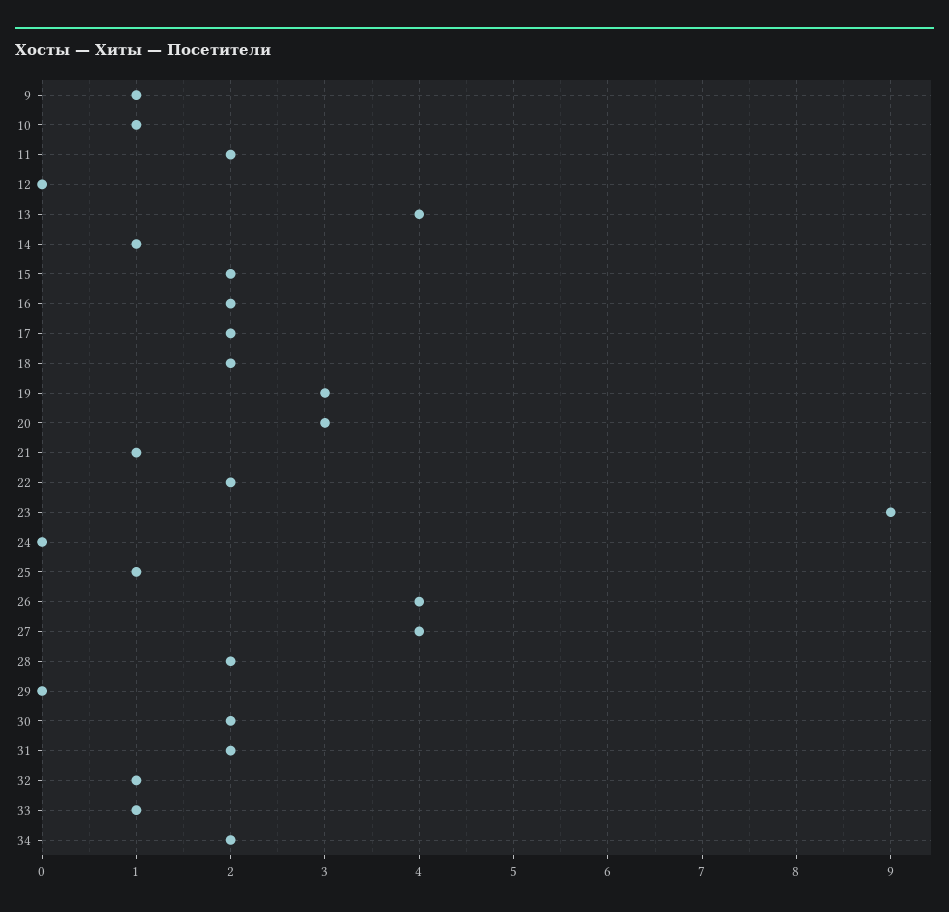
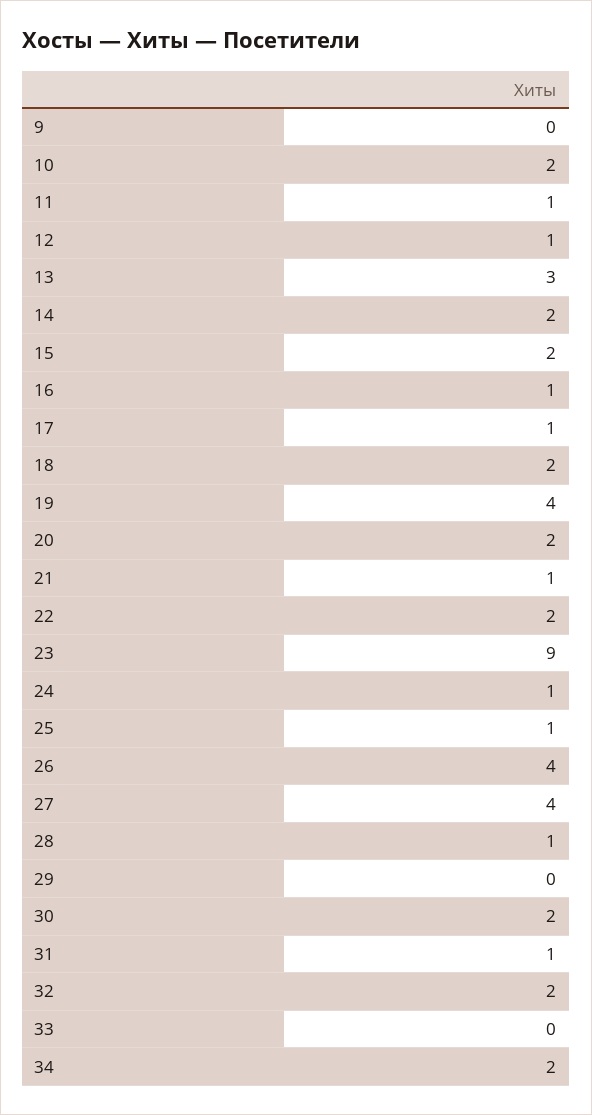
9: 1 -> 0
10: 1 -> 2
11: 2 -> 1
12: 0 -> 1
13: 4 -> 3
14: 1 -> 2
16: 2 -> 1
17: 2 -> 1
19: 3 -> 4
20: 3 -> 2
24: 0 -> 1
28: 2 -> 1
31: 2 -> 1
32: 1 -> 2
33: 1 -> 0

